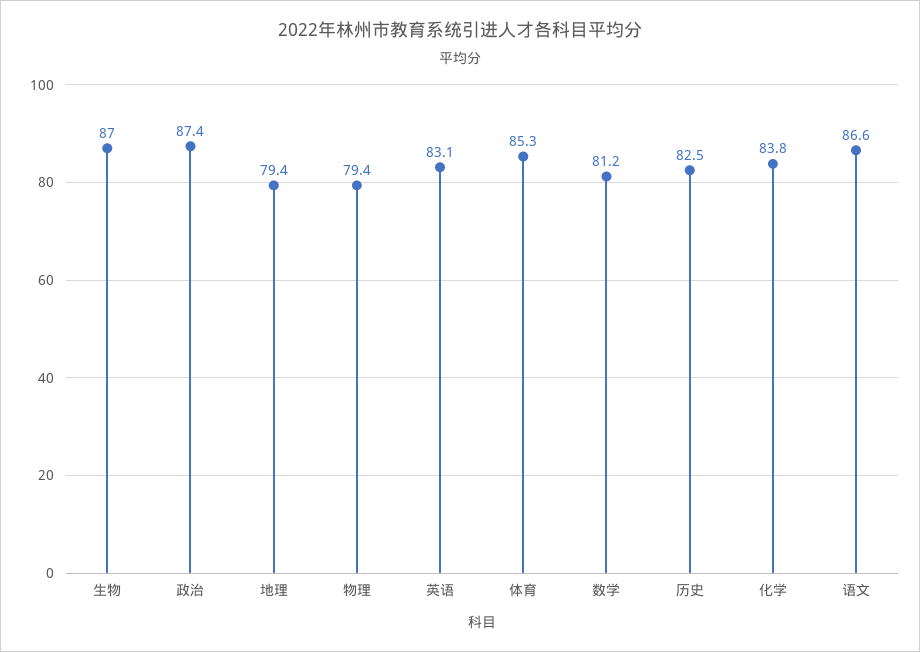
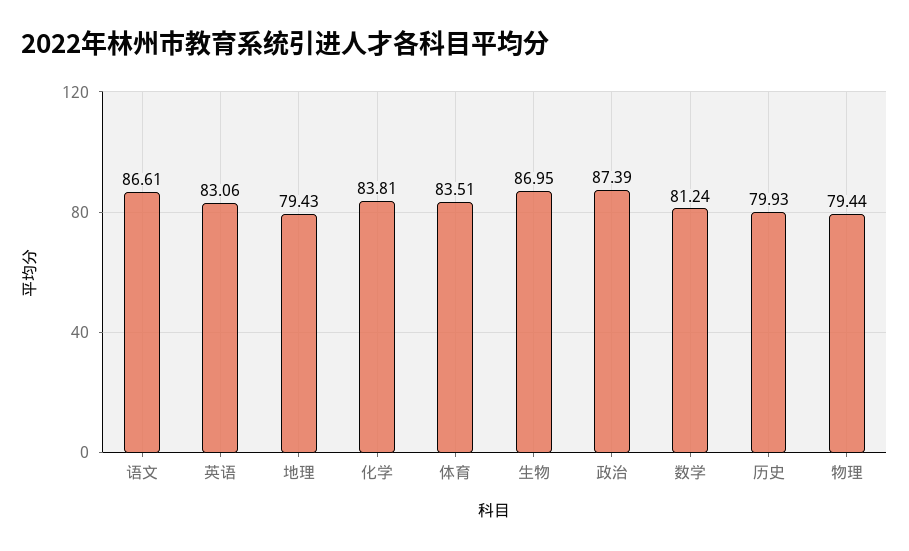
体育: 85.3 -> 83.51
历史: 82.5 -> 79.93

